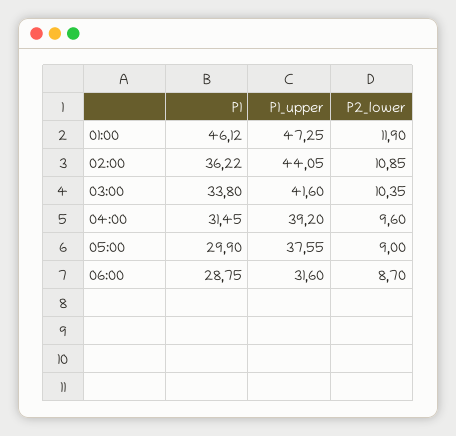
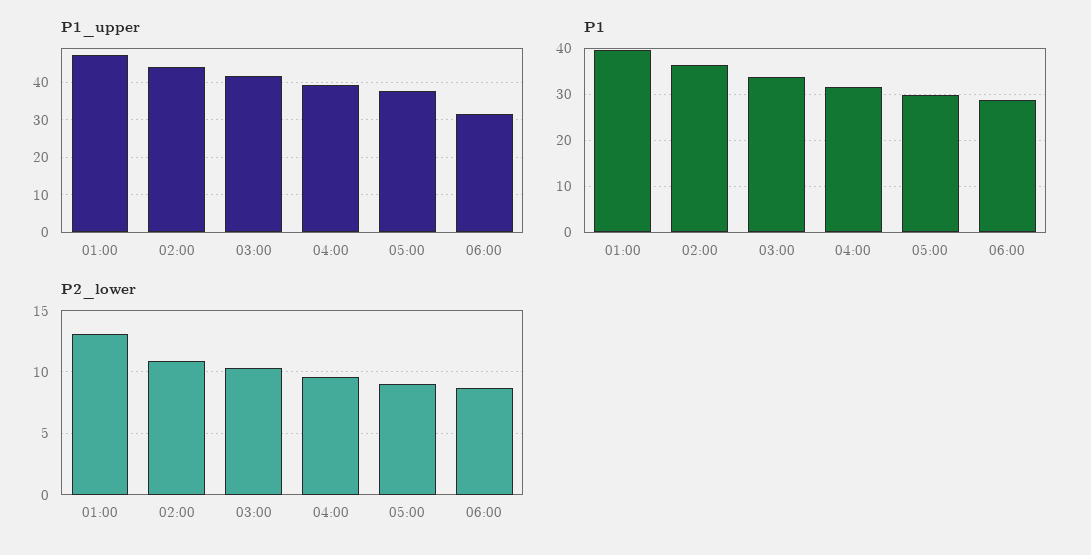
P1, 01:00: 46.12 -> 40
P2_lower, 01:00: 11.9 -> 13

